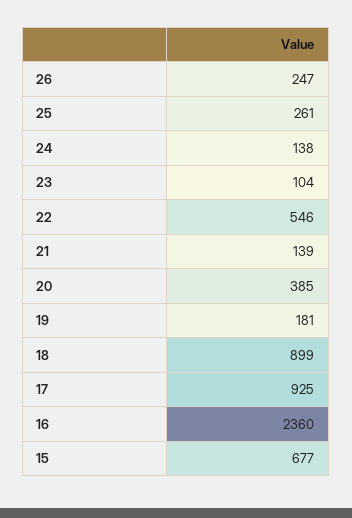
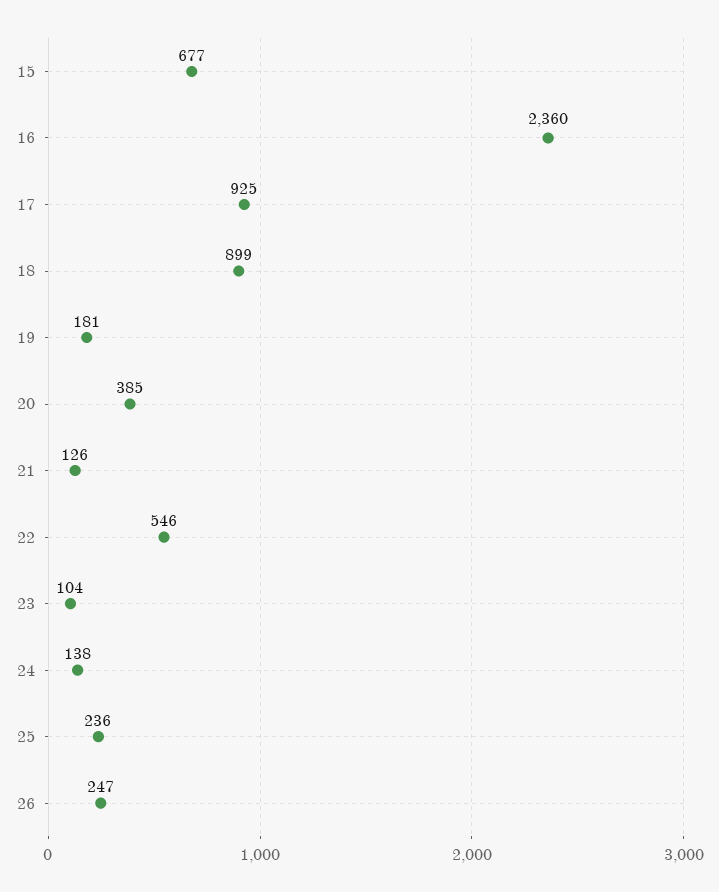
25: 261 -> 236
21: 139 -> 126

